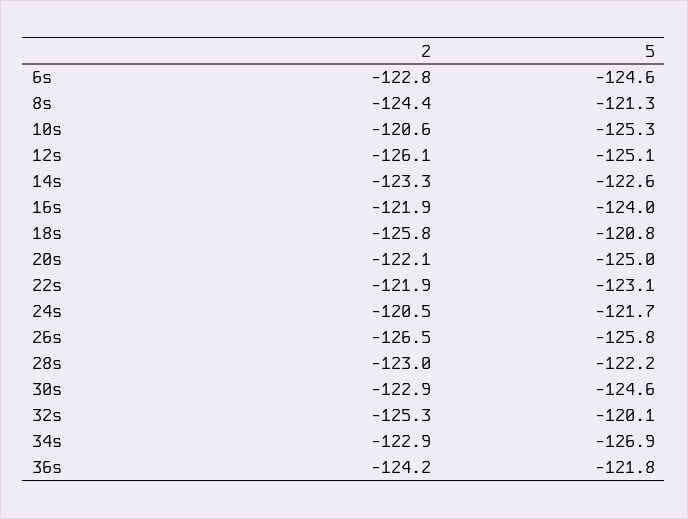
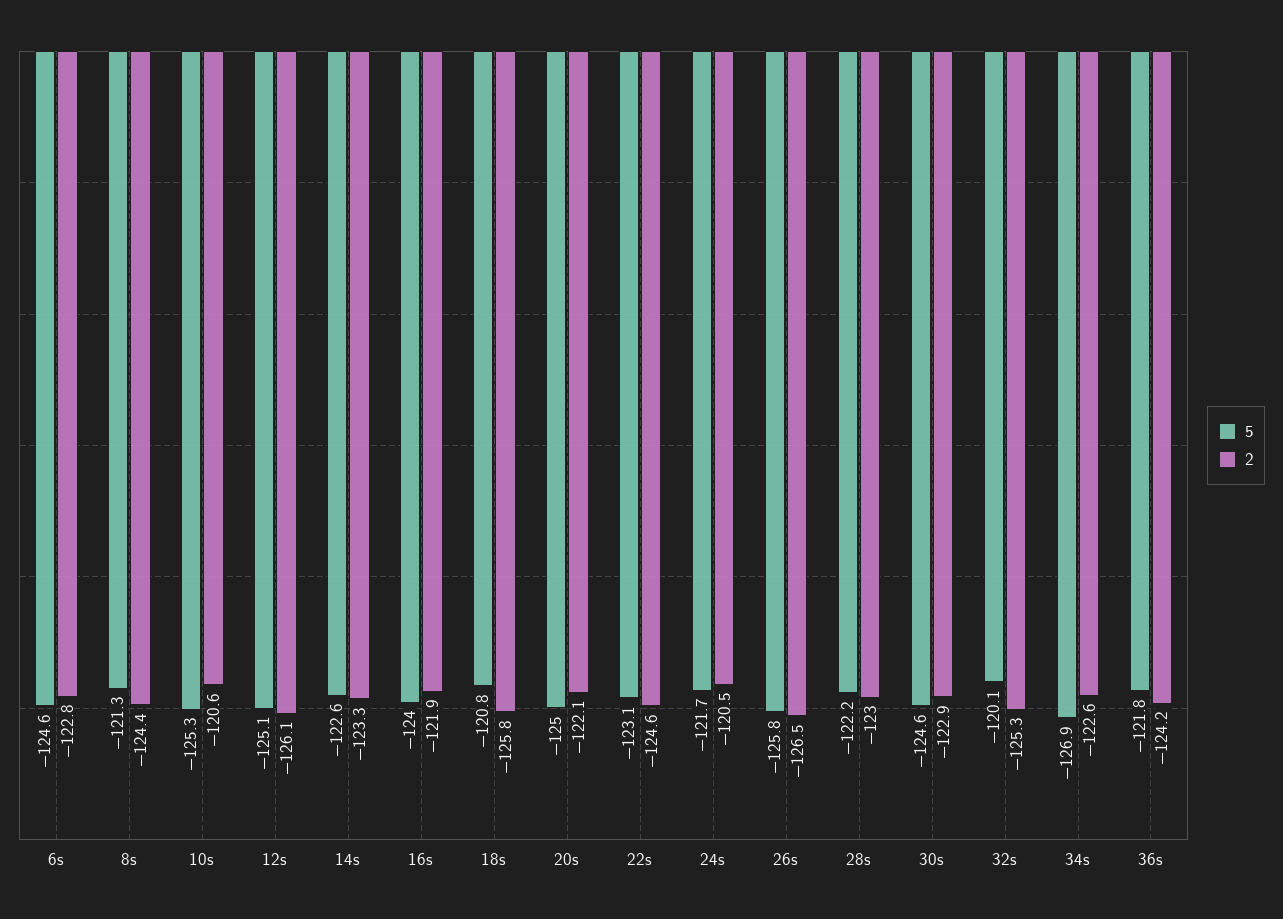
2, 22s: -121.9 -> -124.6
2, 34s: -122.9 -> -122.6

